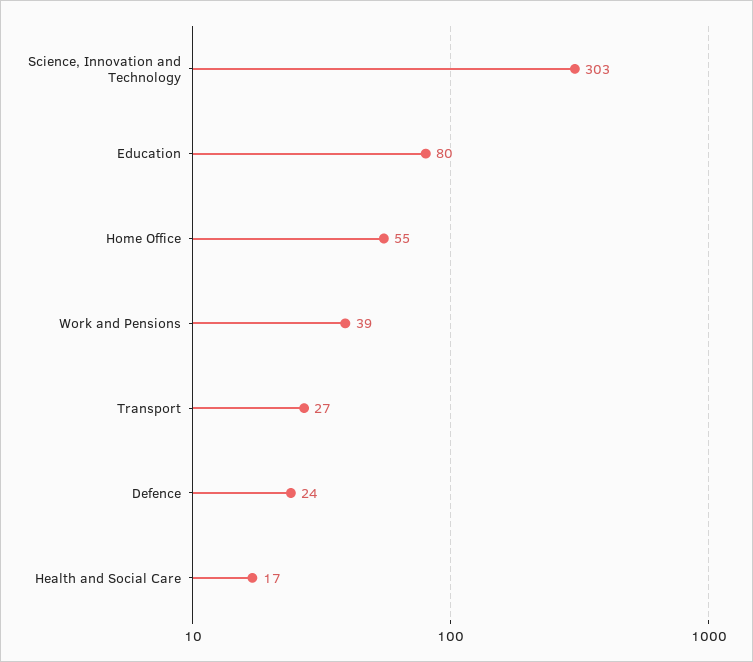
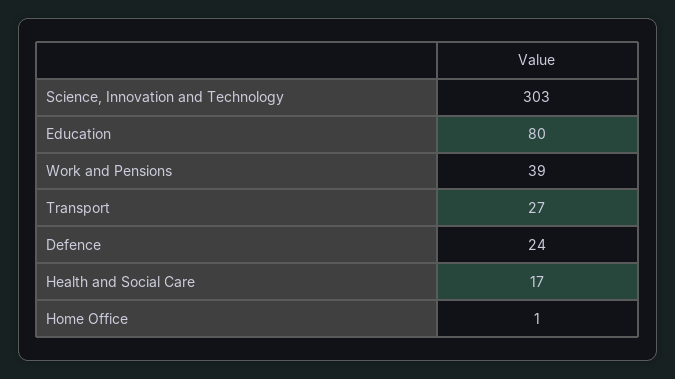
Home Office: 55 -> 1

